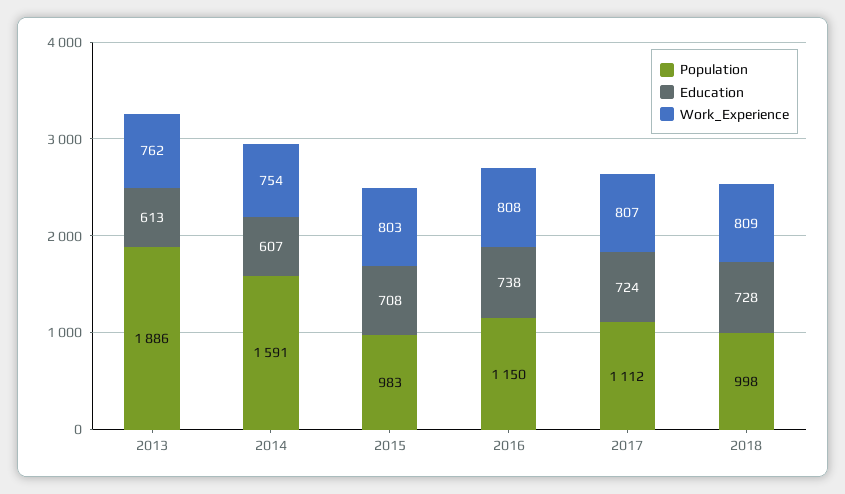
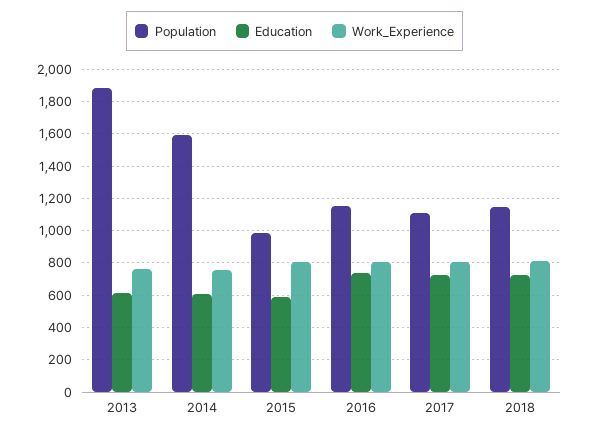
Education, 2015: 708 -> 600
Population, 2018: 998 -> 1150

